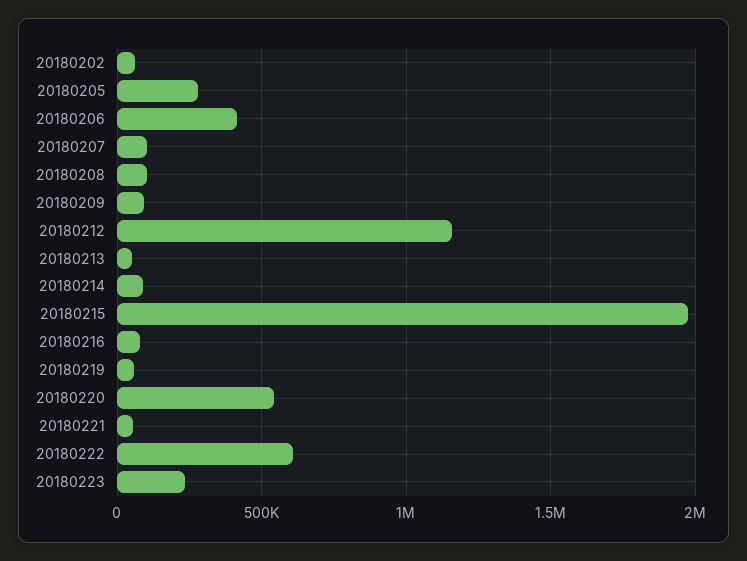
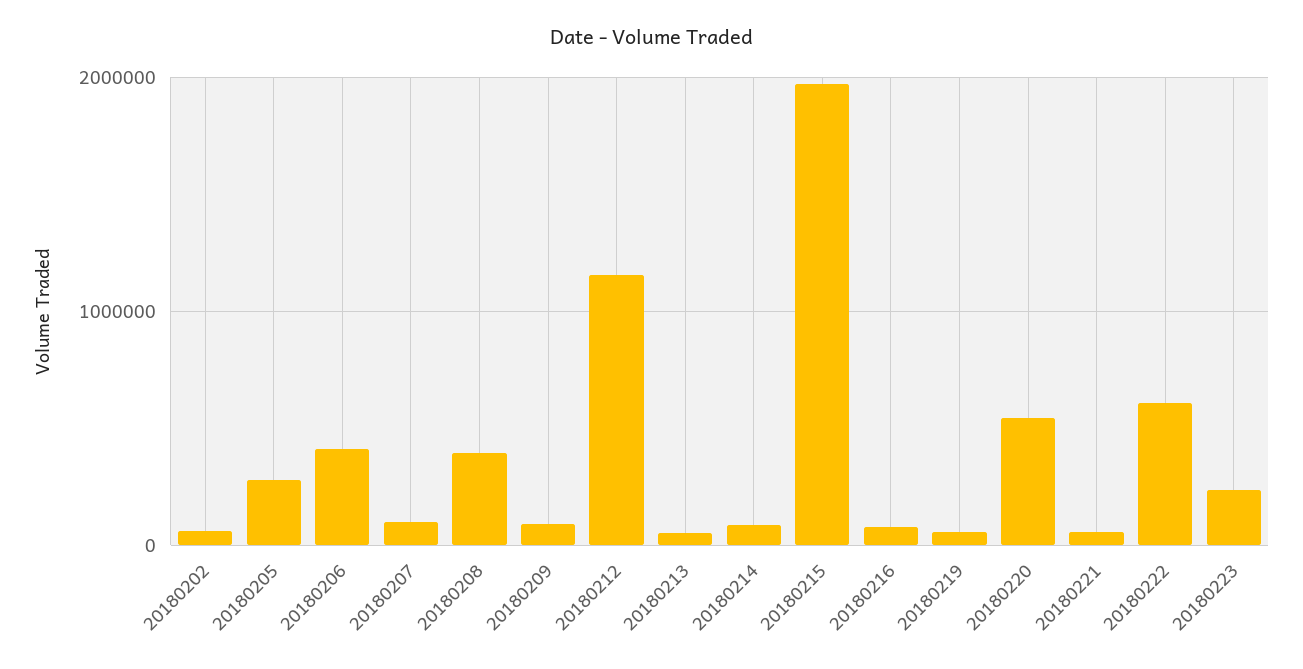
20180208: 100000 -> 400000

